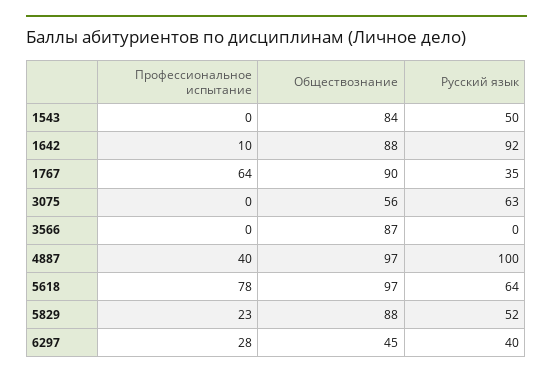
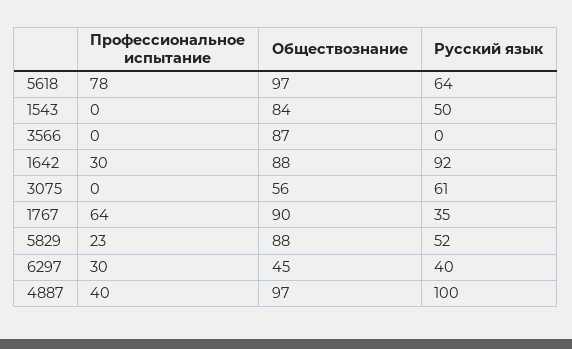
Профессиональное испытание, 1642: 10 -> 30
Русский язык, 3075: 63 -> 61
Профессиональное испытание, 6297: 28 -> 30

